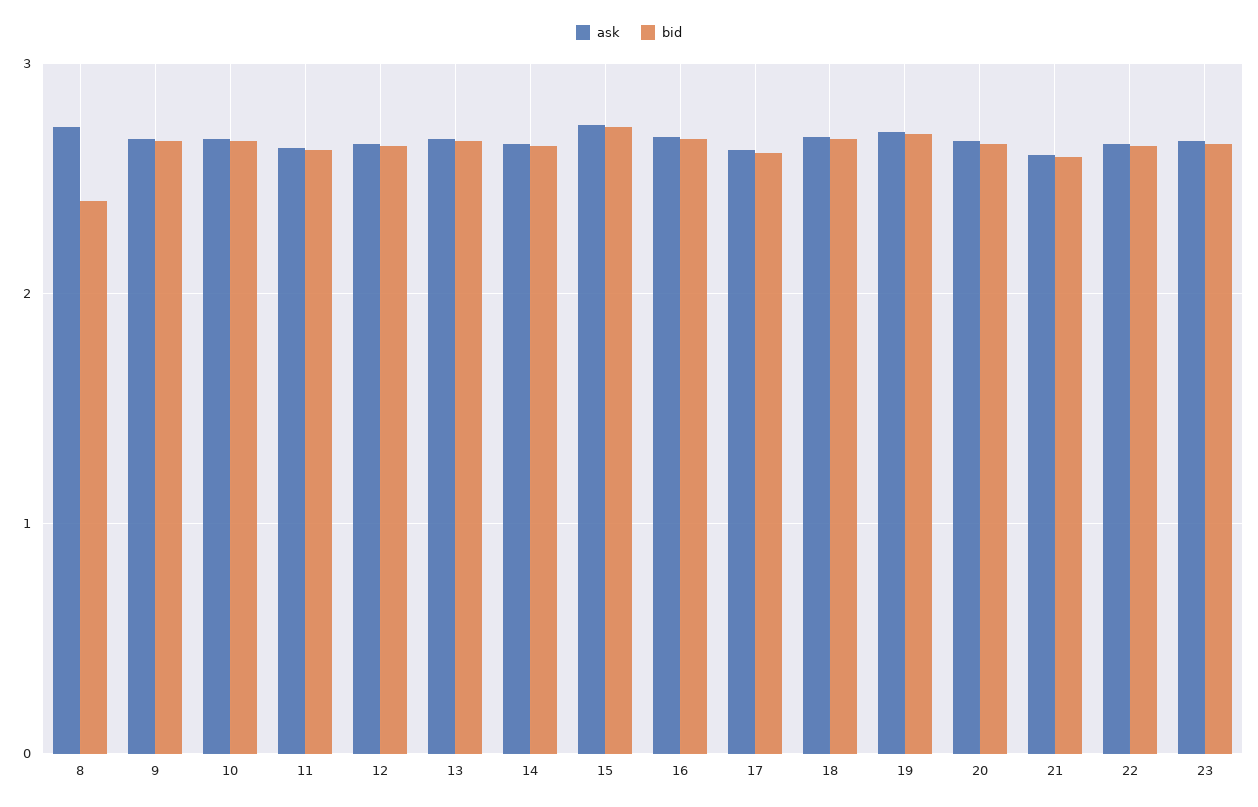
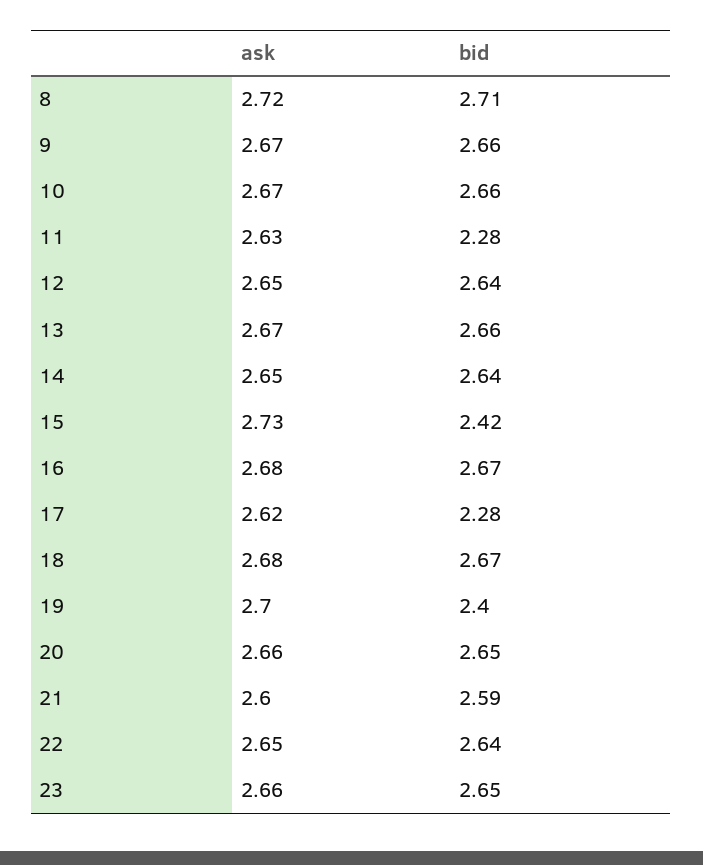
bid, 8: 2.4 -> 2.71
bid, 11: 2.6 -> 2.28
bid, 15: 2.7 -> 2.42
bid, 17: 2.6 -> 2.28
bid, 19: 2.7 -> 2.4

